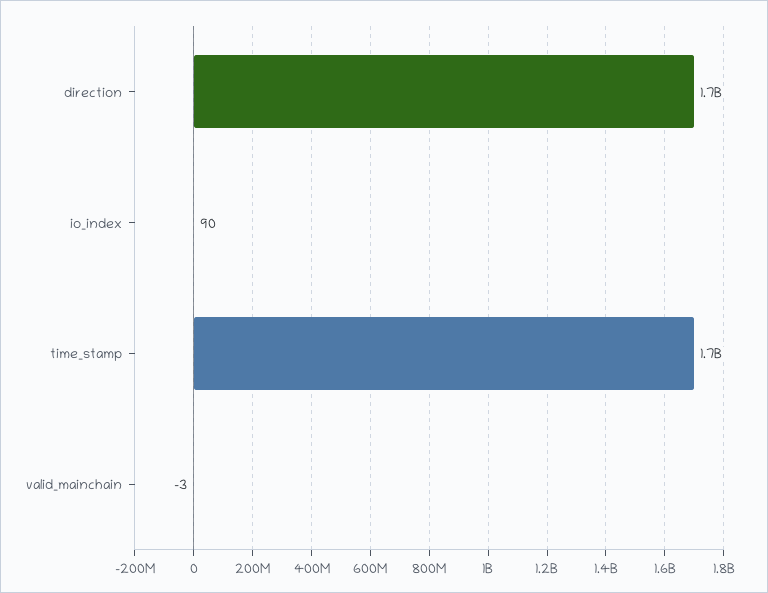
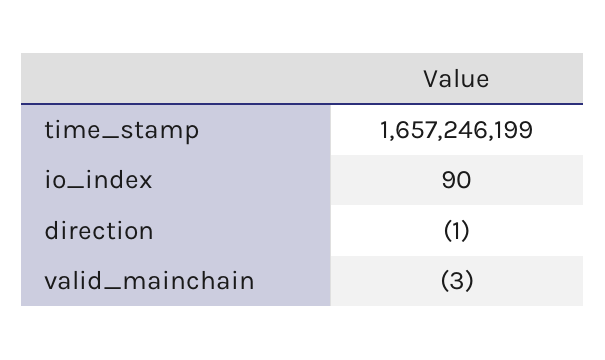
direction: 1700000000 -> -1

